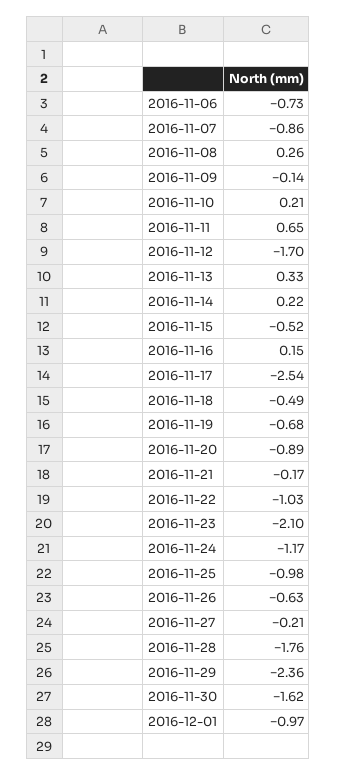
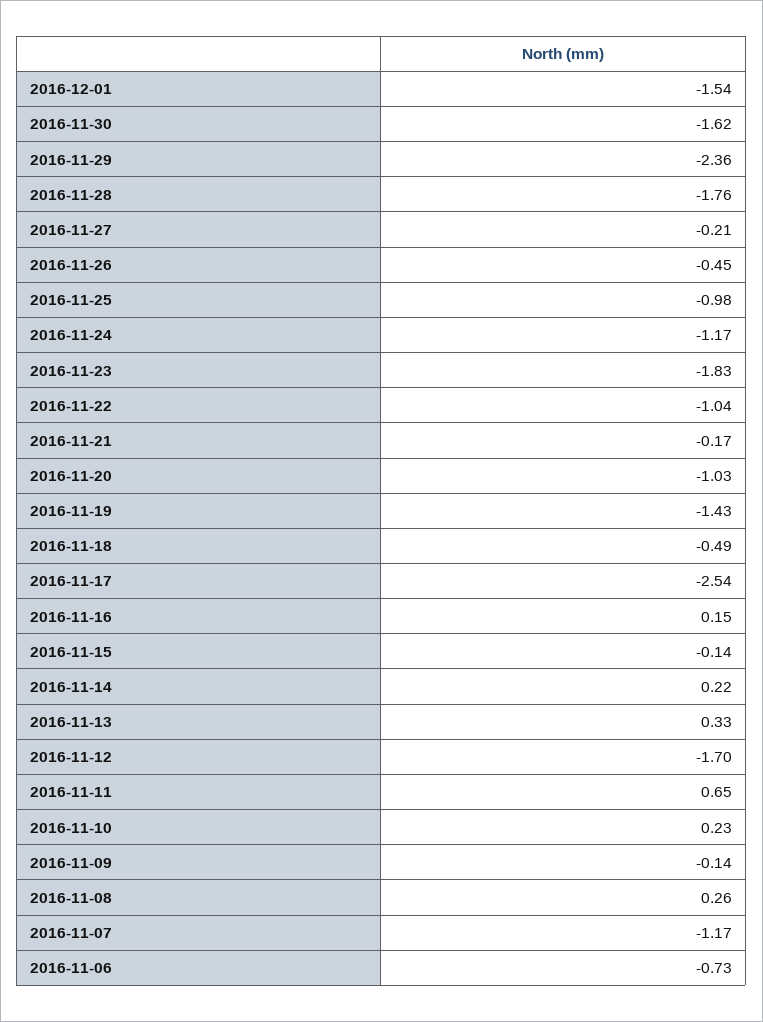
2016-11-07: -0.86 -> -1.17
2016-11-10: 0.21 -> 0.23
2016-11-15: -0.52 -> -0.14
2016-11-19: -0.68 -> -1.43
2016-11-20: -0.89 -> -1.03
2016-11-22: -1.03 -> -1.04
2016-11-23: -2.1 -> -1.83
2016-11-26: -0.63 -> -0.45
2016-12-01: -0.97 -> -1.54

